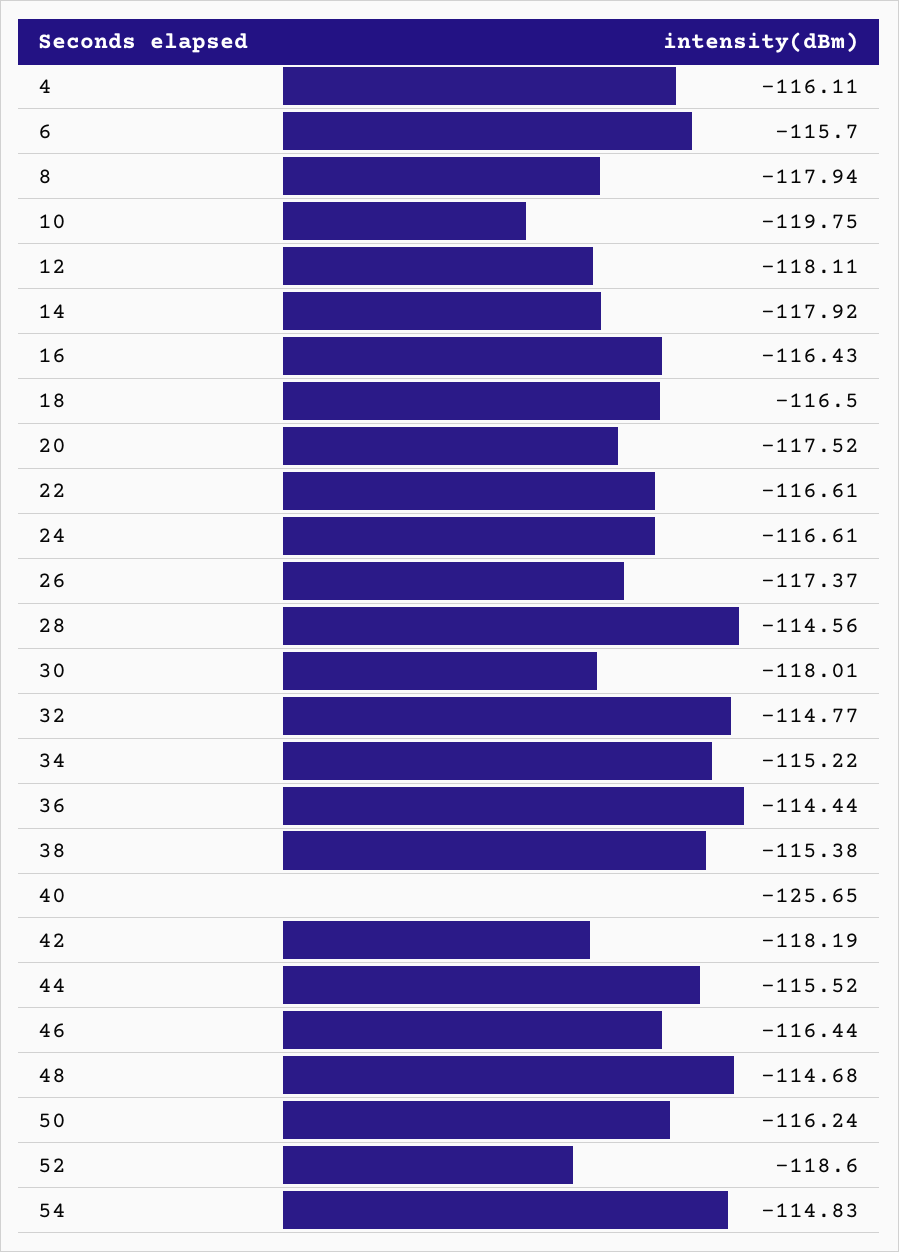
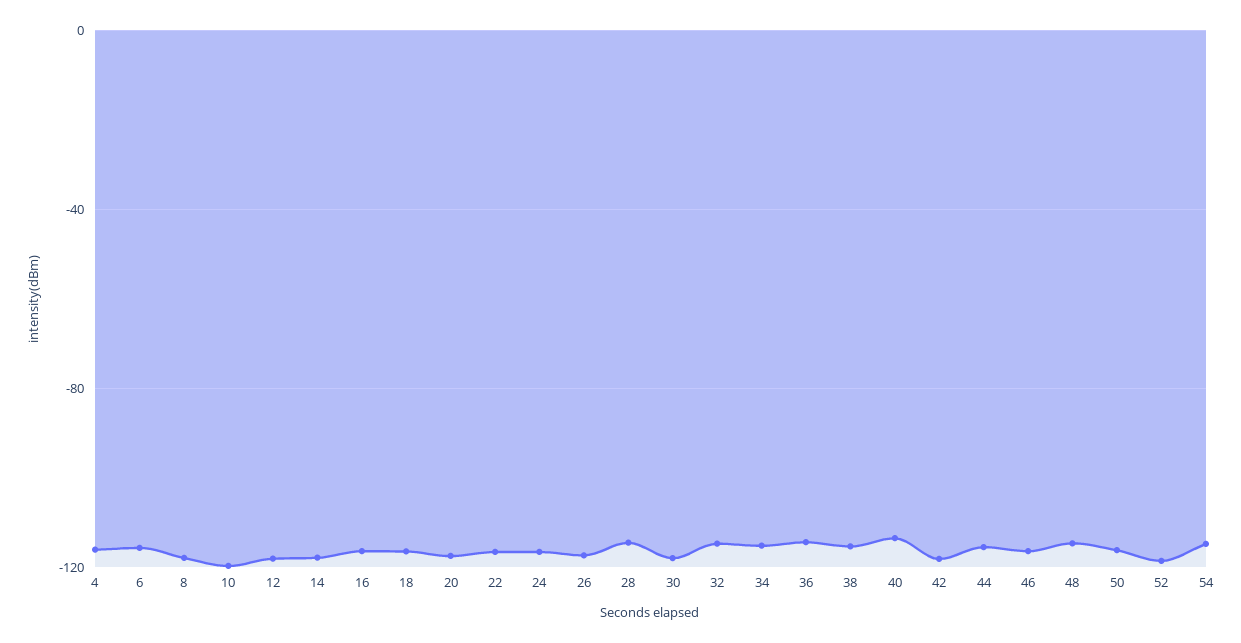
40: -125.65 -> -115

